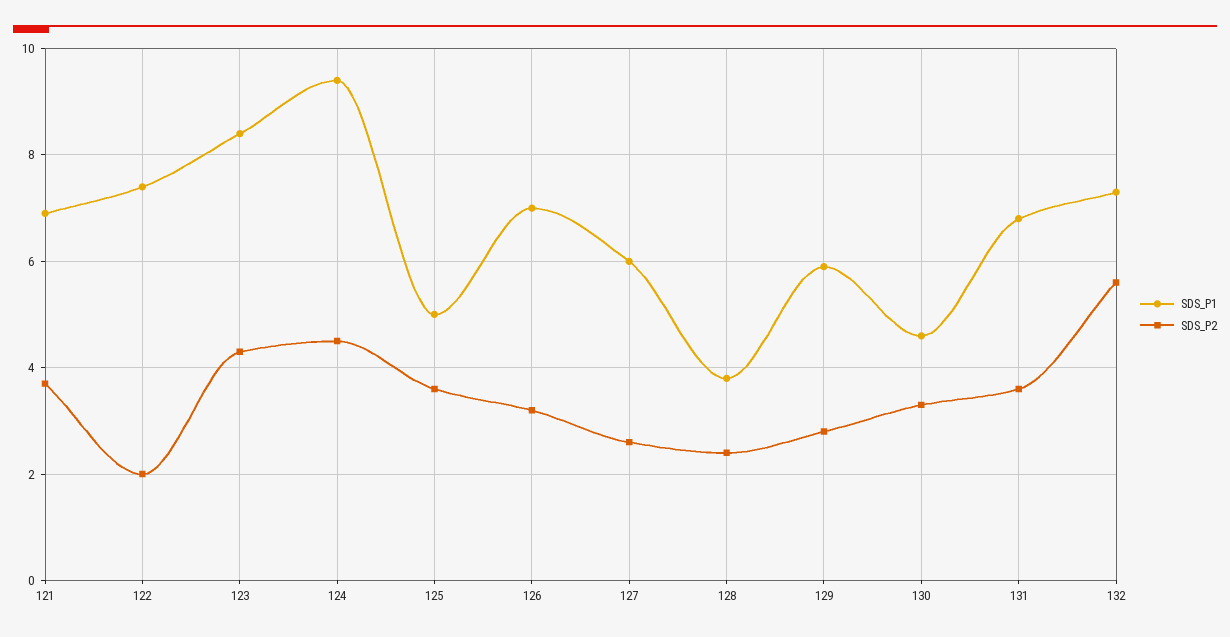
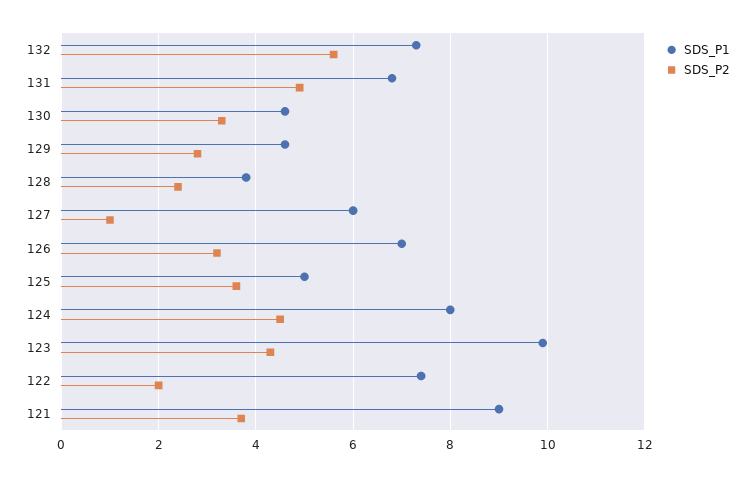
SDS_P1, 121: 7 -> 9
SDS_P1, 123: 8.5 -> 10
SDS_P1, 124: 9.5 -> 8
SDS_P2, 127: 2.5 -> 1
SDS_P1, 129: 6 -> 4.5
SDS_P2, 131: 3.5 -> 5

